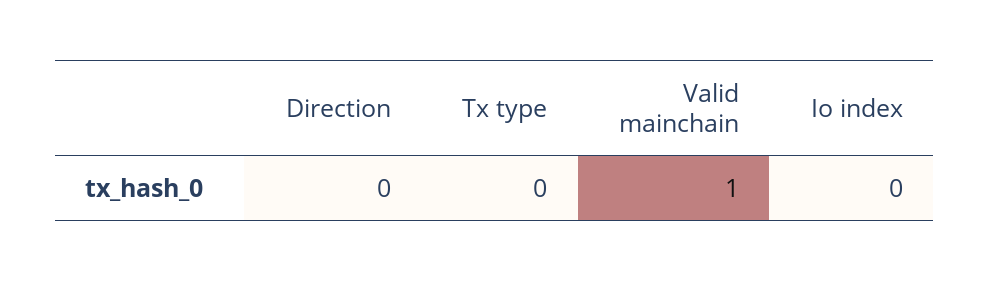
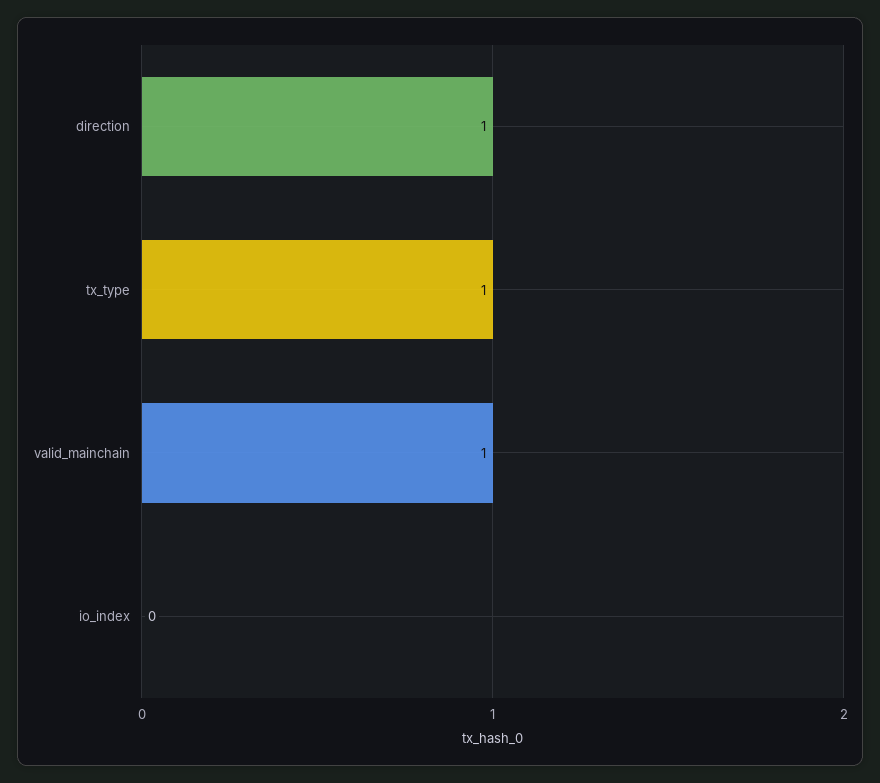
Direction: 0 -> 1
Tx type: 0 -> 1

